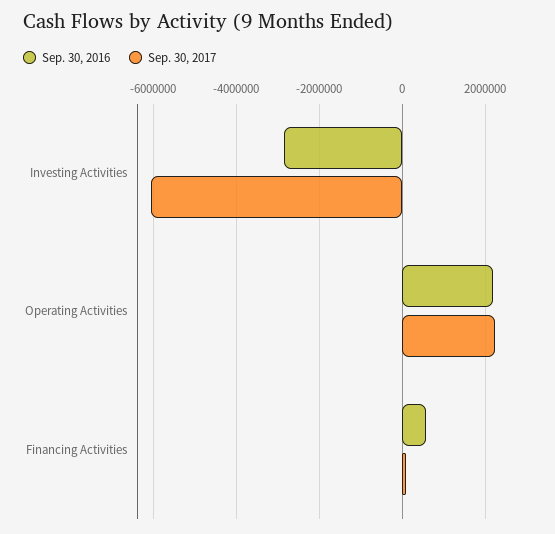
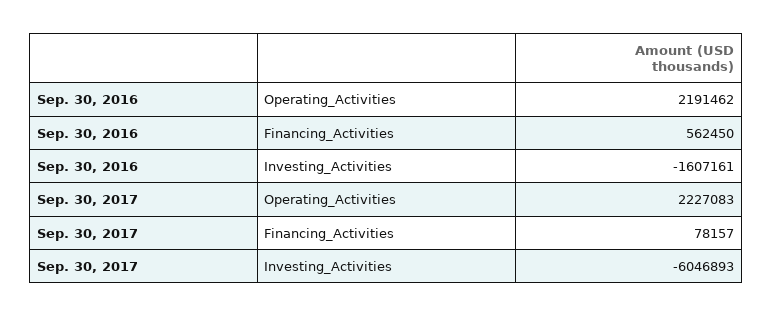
Sep. 30, 2016, Investing Activities: -2800000 -> -1607161

